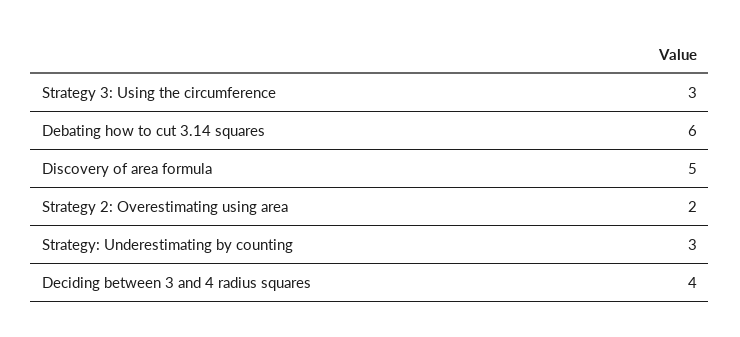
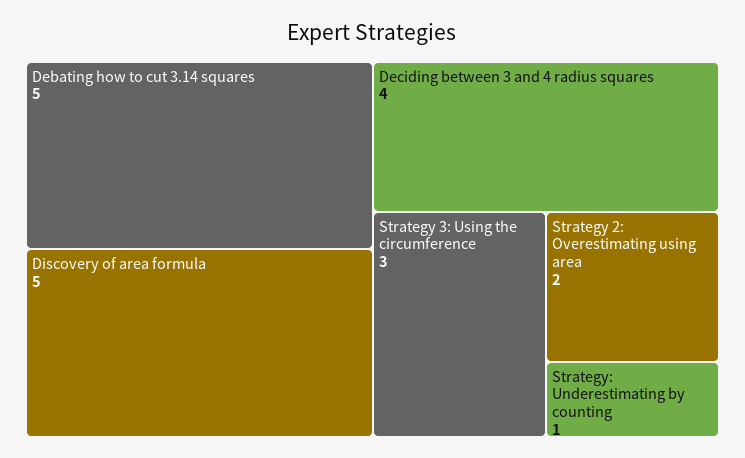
Debating how to cut 3.14 squares: 6 -> 5
Strategy: Underestimating by counting: 3 -> 1

